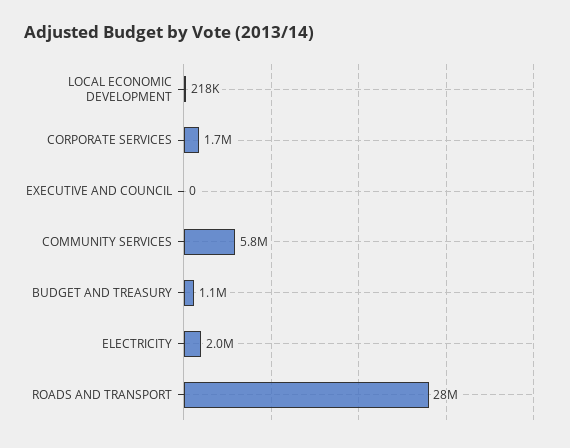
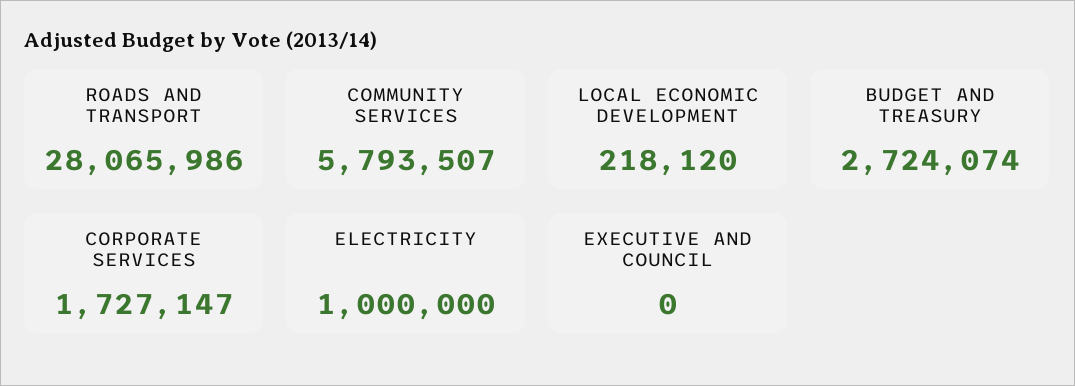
BUDGET AND TREASURY: 1100000 -> 2724074
ELECTRICITY: 2000000 -> 1000000

